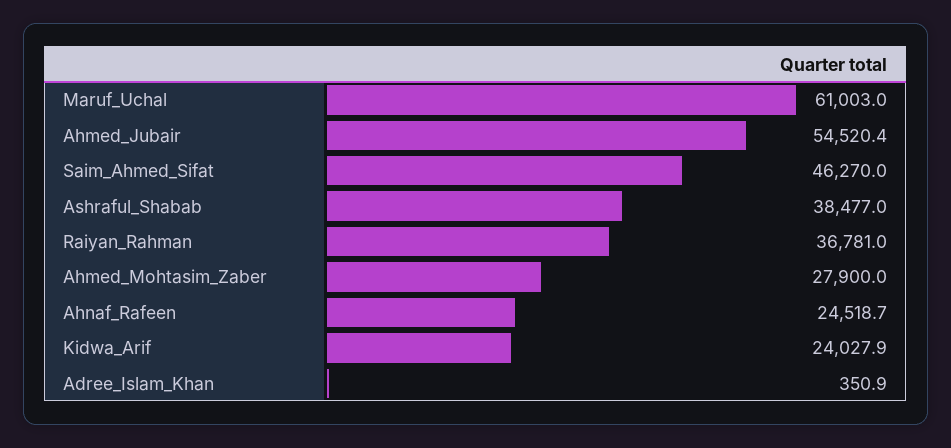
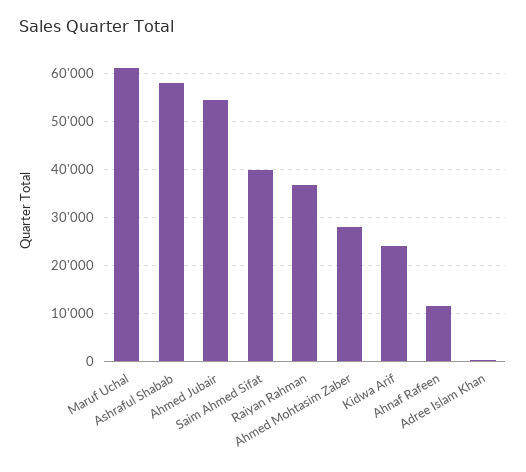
Saim_Ahmed_Sifat: 46270 -> 40000
Ashraful_Shabab: 38477 -> 58000
Ahnaf_Rafeen: 24518.7 -> 12000

